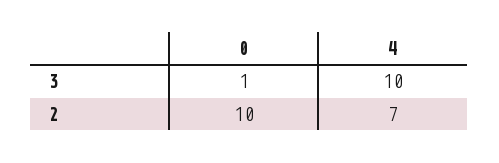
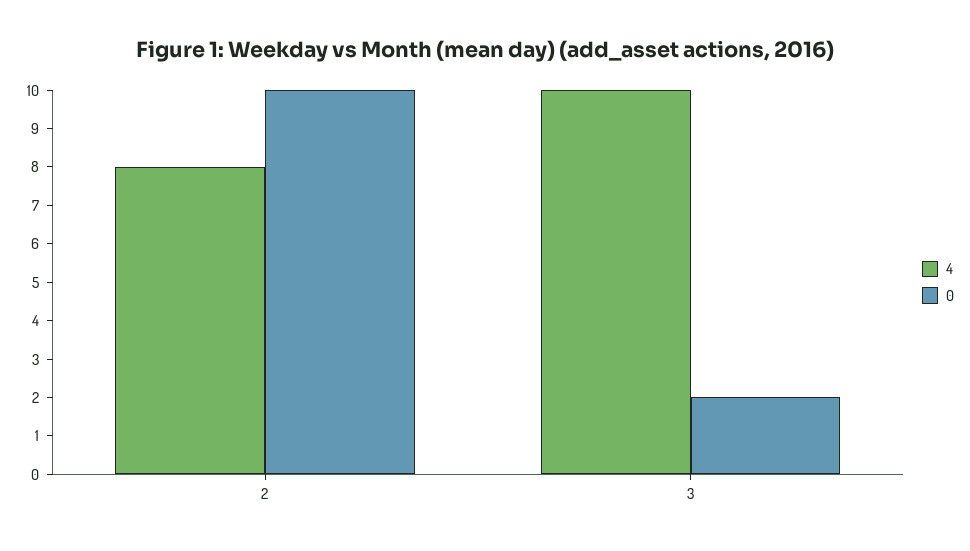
0, 3: 1 -> 2
4, 2: 7 -> 8

